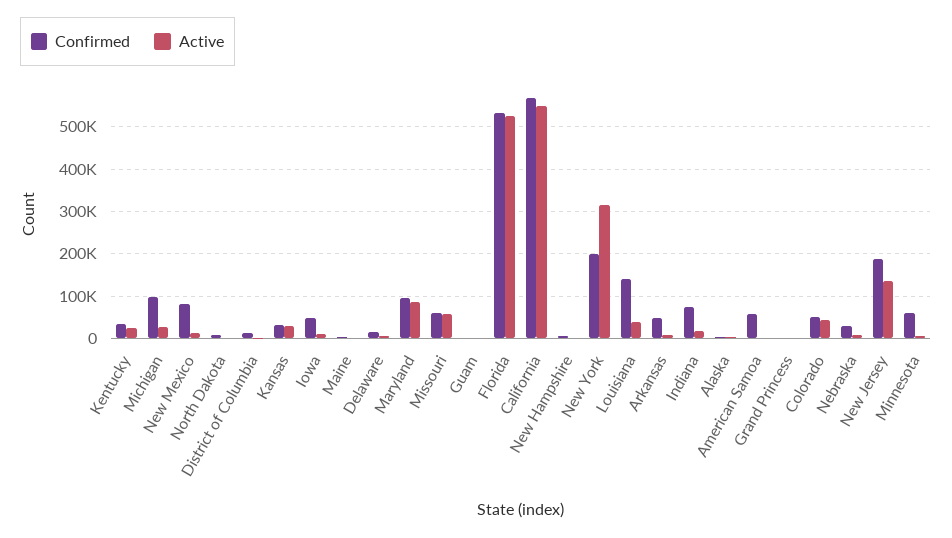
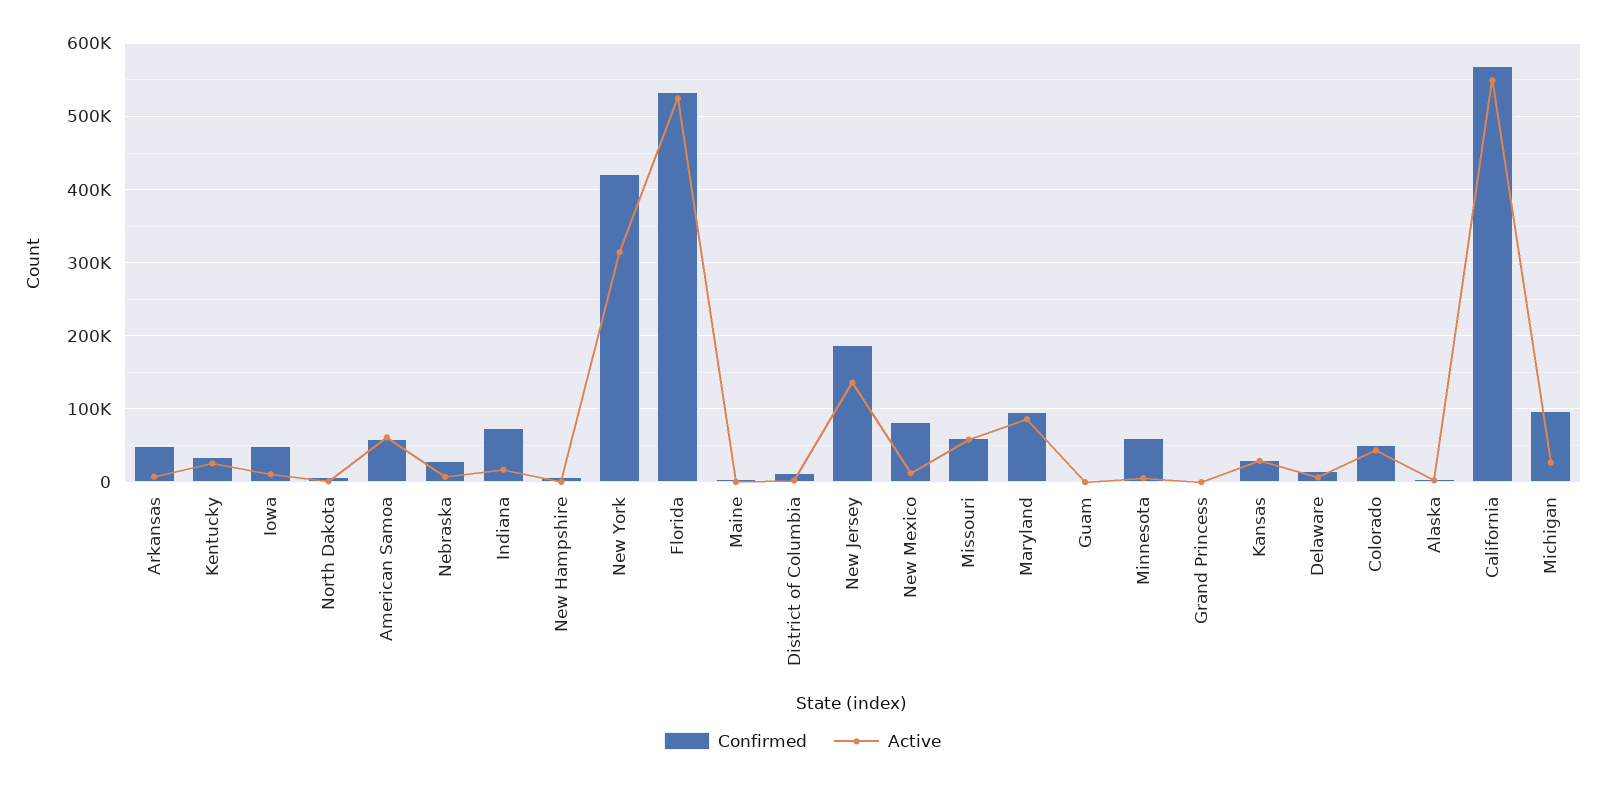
Confirmed, New York: 200000 -> 420000
Confirmed, Louisiana: 140000 -> none
Active, Louisiana: 40000 -> none
Active, American Samoa: 0 -> 60000

